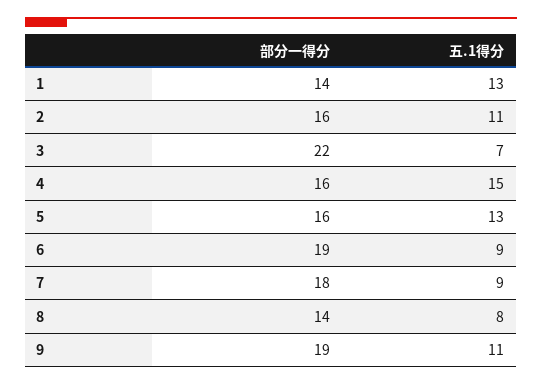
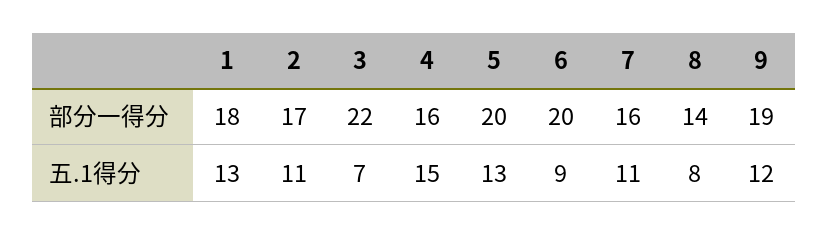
部分一得分, 1: 14 -> 18
部分一得分, 2: 16 -> 17
部分一得分, 5: 16 -> 20
部分一得分, 6: 19 -> 20
部分一得分, 7: 18 -> 16
五.1得分, 7: 9 -> 11
五.1得分, 9: 11 -> 12

